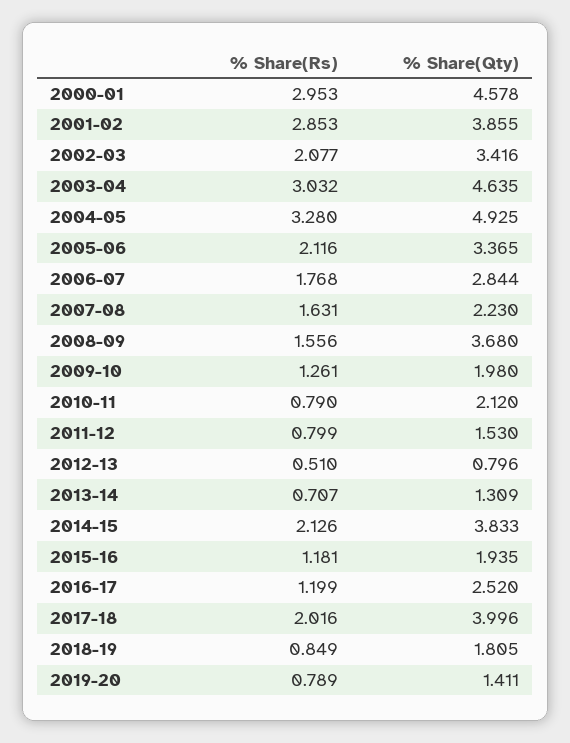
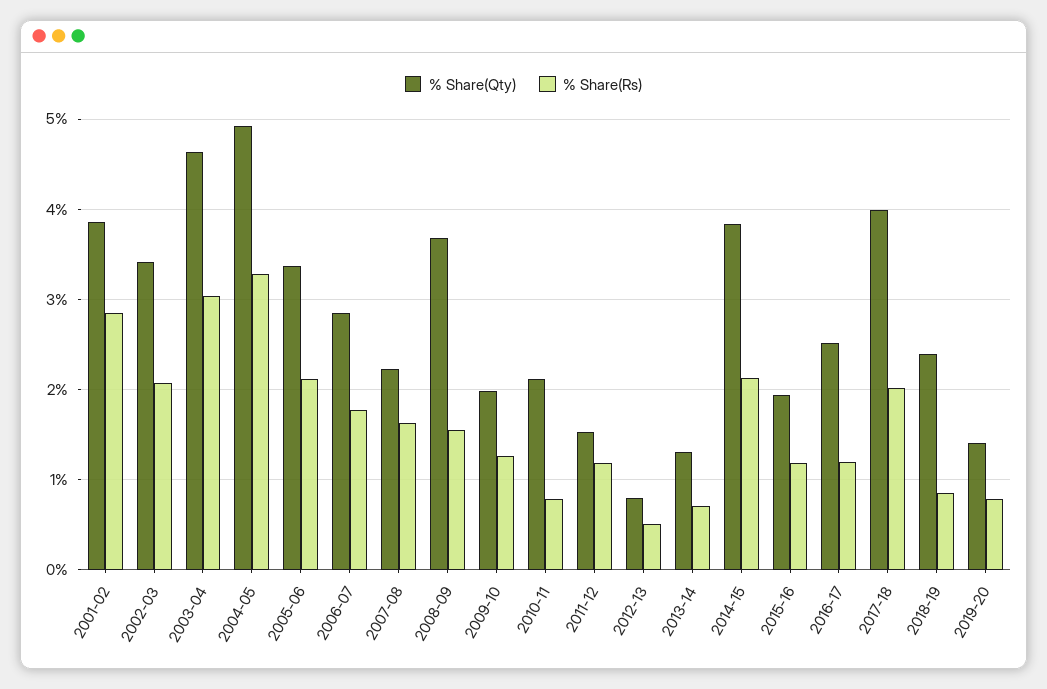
% Share(Rs), 2000-01: 2.953 -> none
% Share(Qty), 2000-01: 4.578 -> none
% Share(Rs), 2011-12: 0.799 -> 1.2
% Share(Qty), 2018-19: 1.805 -> 2.4

